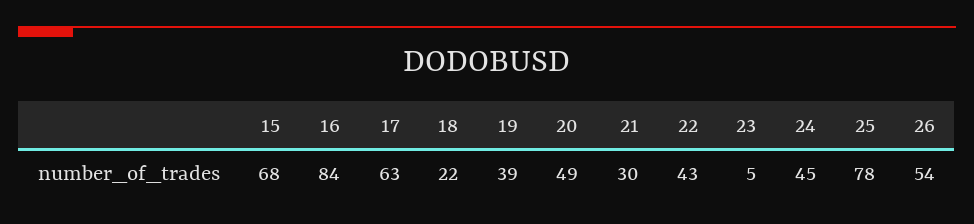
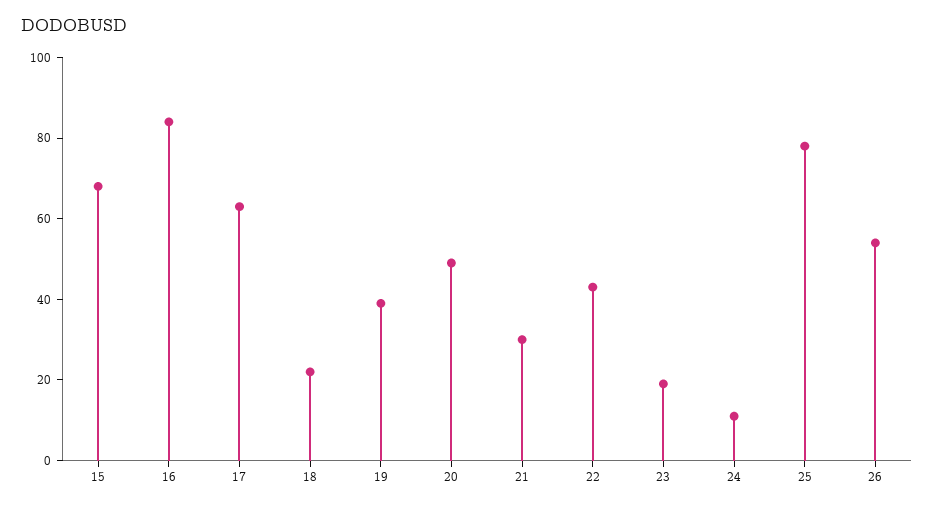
23: 5 -> 20
24: 45 -> 10

